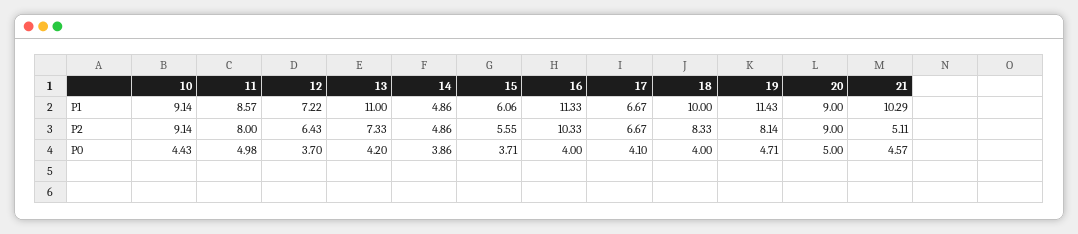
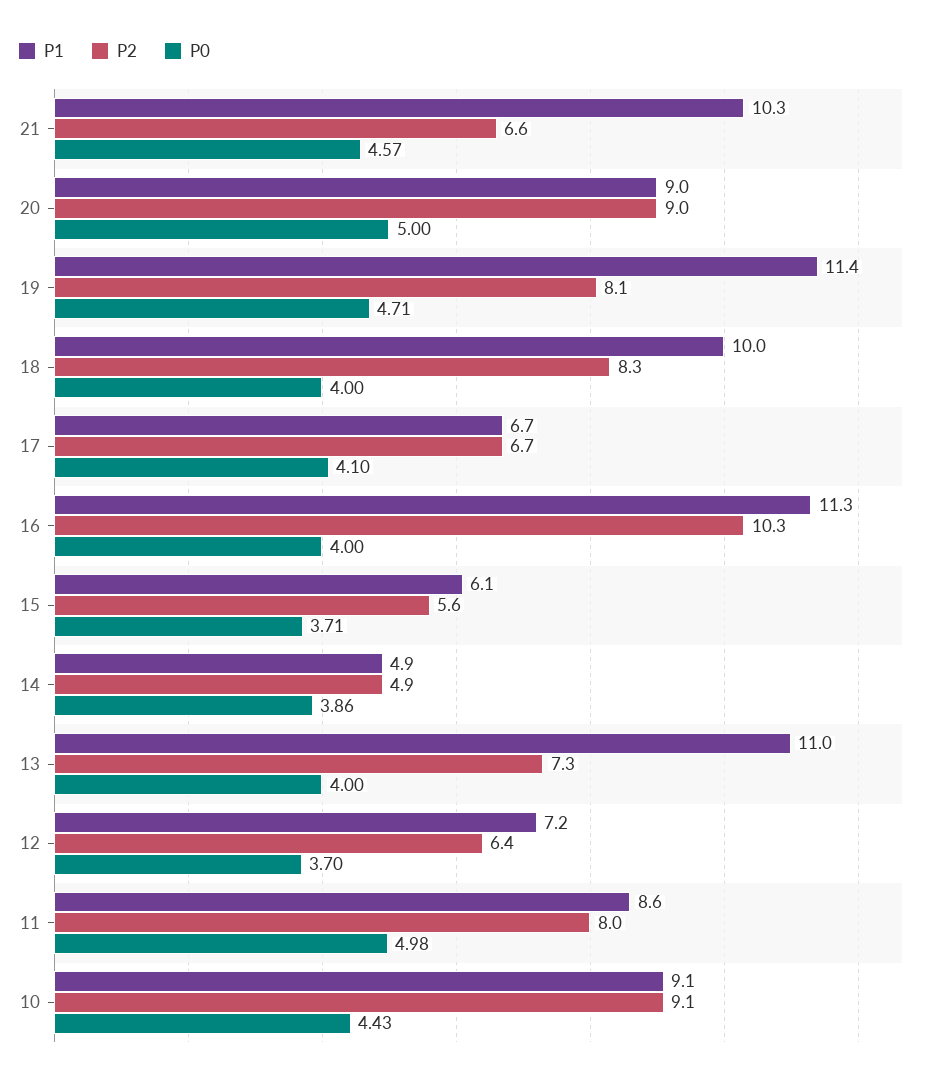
P2, 21: 5.11 -> 6.6
P0, 13: 4.2 -> 4

